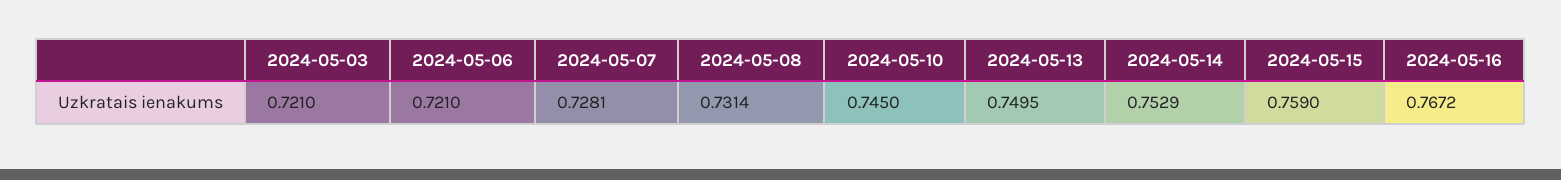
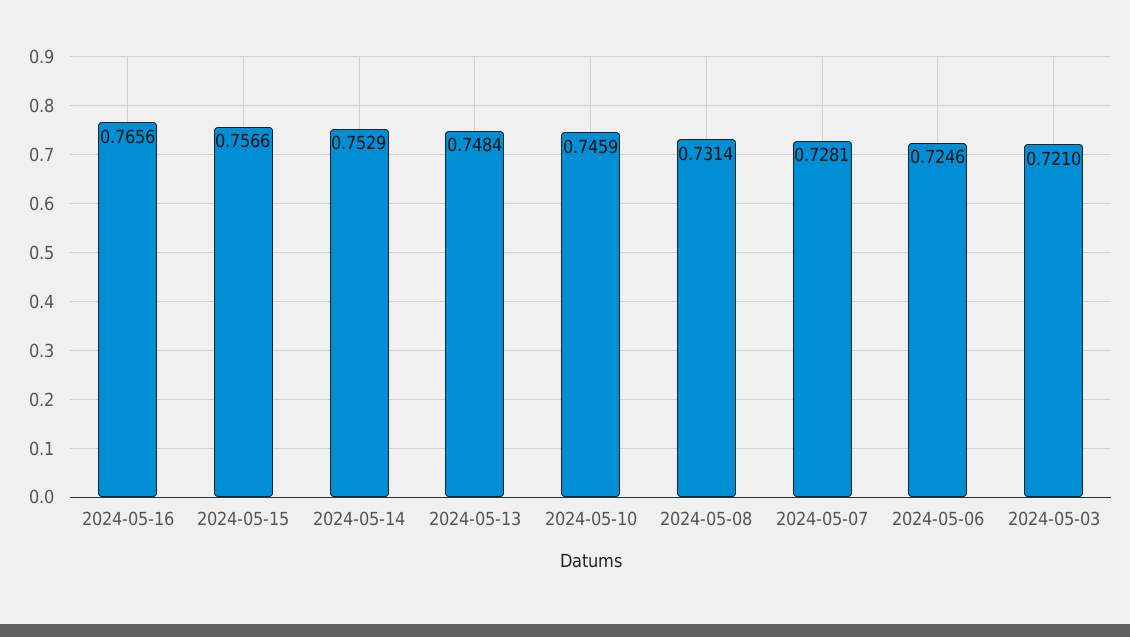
2024-05-06: 0.721 -> 0.7246
2024-05-10: 0.745 -> 0.7459
2024-05-13: 0.7495 -> 0.7484
2024-05-15: 0.759 -> 0.7566
2024-05-16: 0.7672 -> 0.7656

